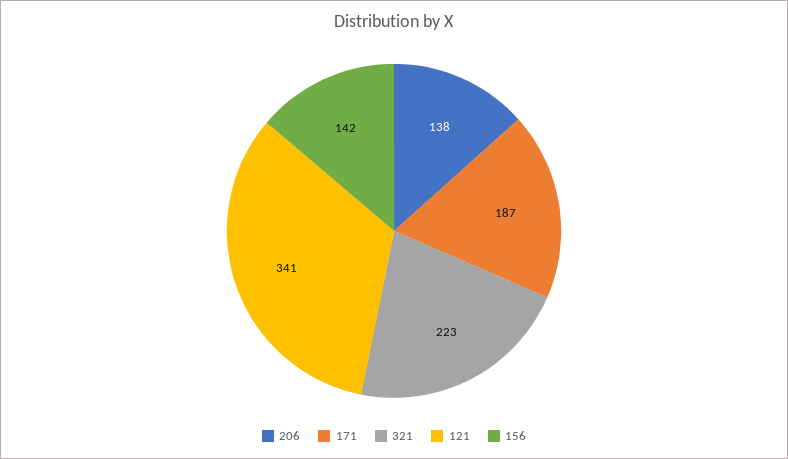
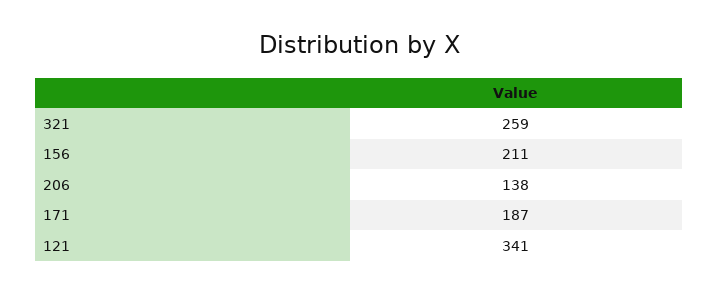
321: 223 -> 259
156: 142 -> 211

